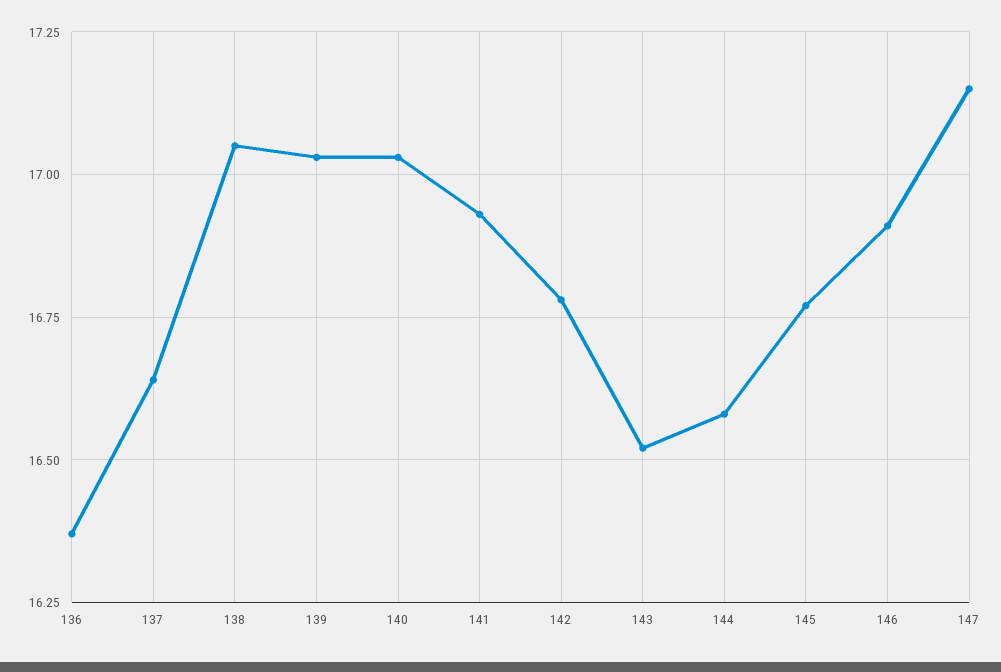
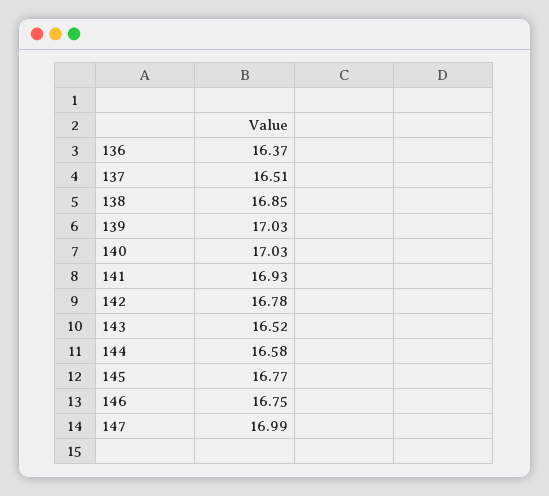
137: 16.65 -> 16.51
138: 17.05 -> 16.85
146: 16.9 -> 16.75
147: 17.15 -> 16.99

